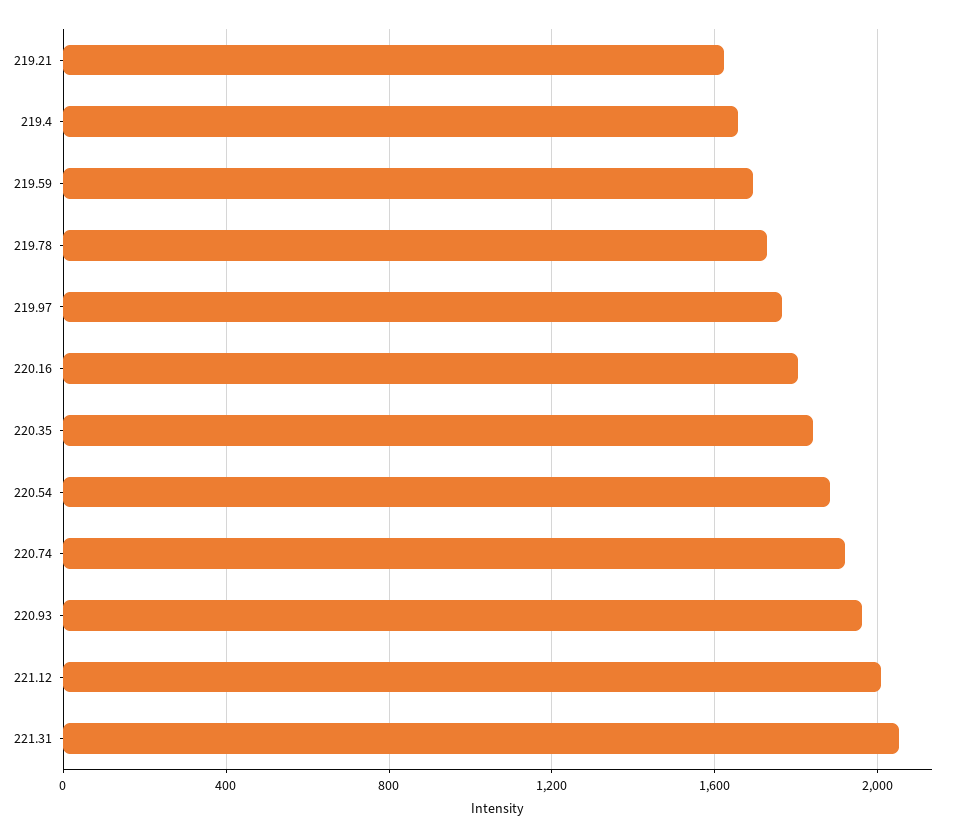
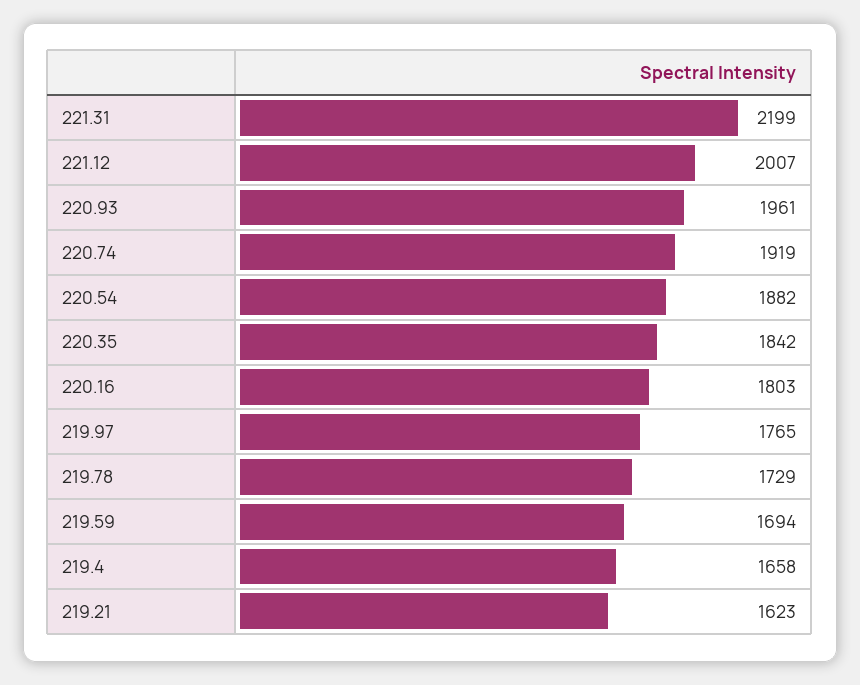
221.31: 2050 -> 2199

